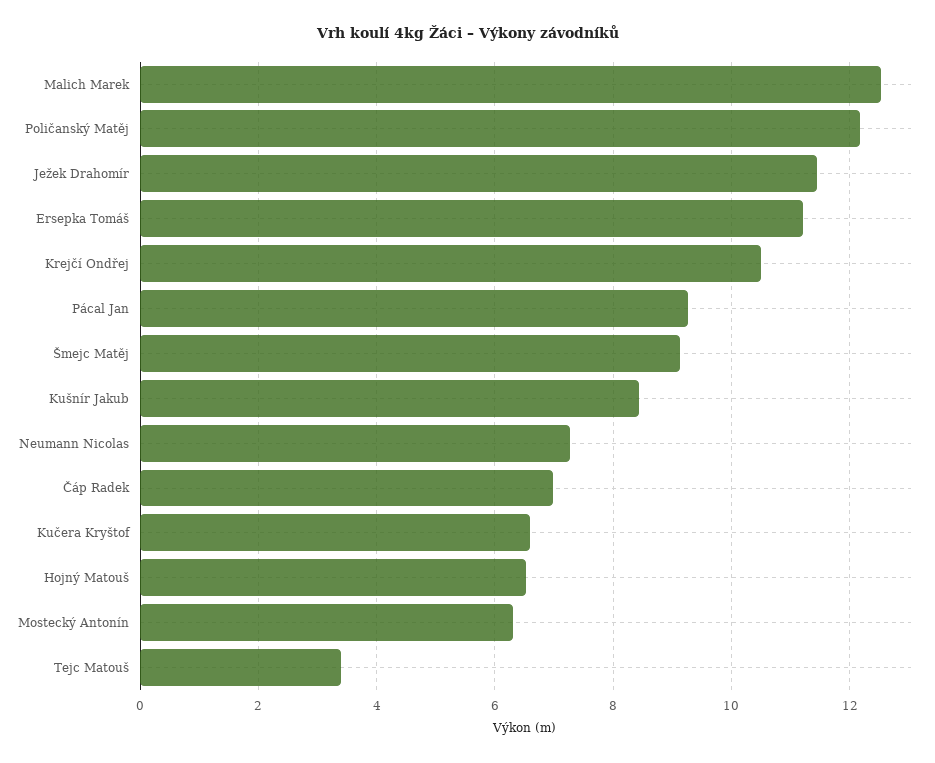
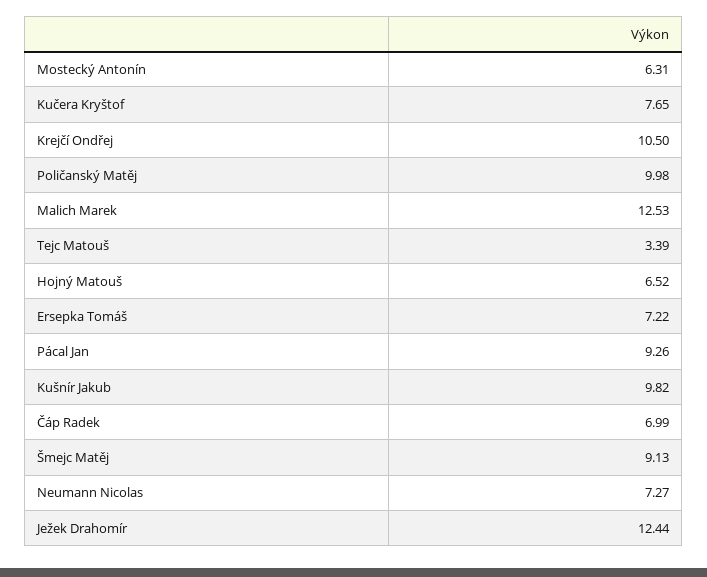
Poličanský Matěj: 12.2 -> 9.98
Ježek Drahomír: 11.4 -> 12.44
Ersepka Tomáš: 11.2 -> 7.22
Kušnír Jakub: 8.4 -> 9.82
Kučera Kryštof: 6.6 -> 7.65

